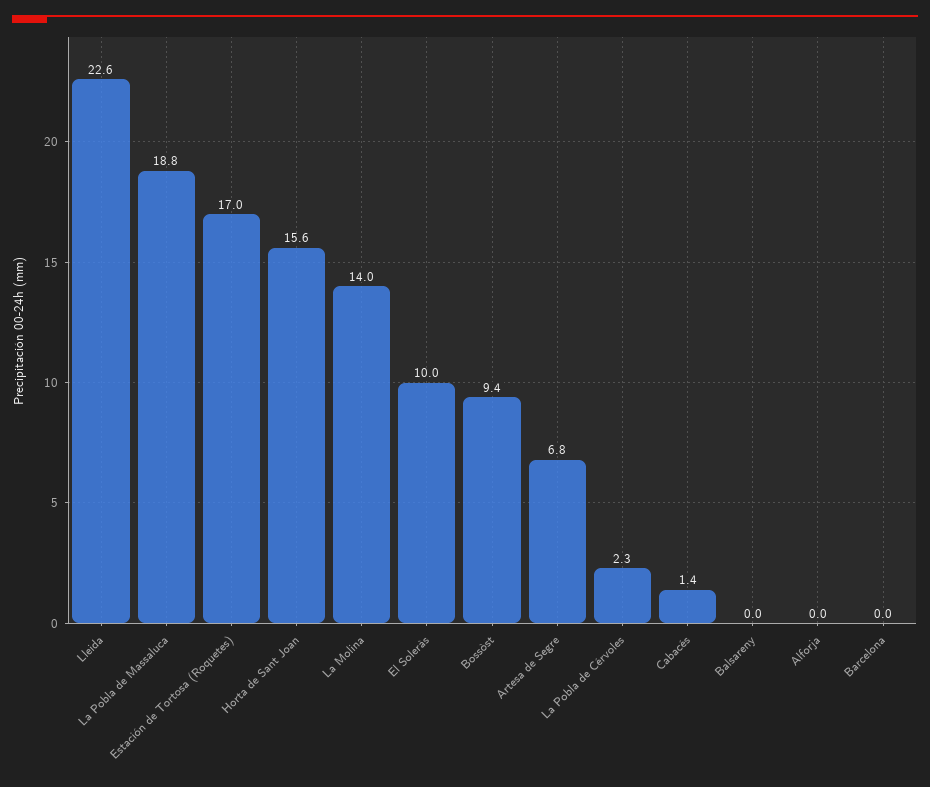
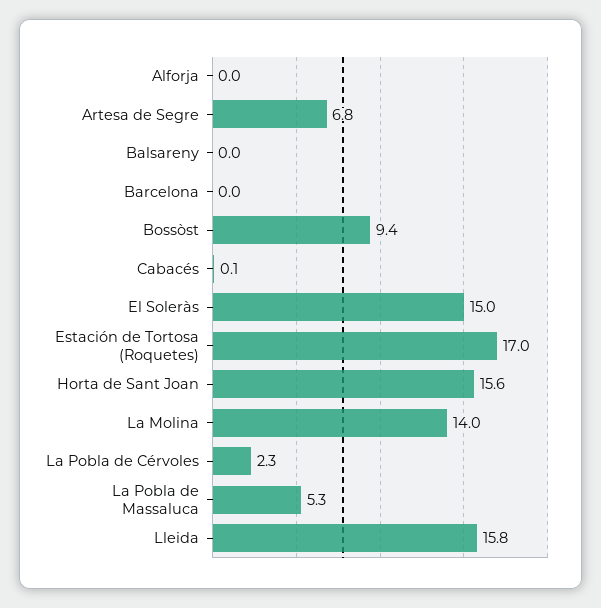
Lleida: 22.6 -> 15.8
La Pobla de Massaluca: 18.8 -> 5.3
El Soleràs: 10 -> 15
Cabacés: 1.4 -> 0.1

